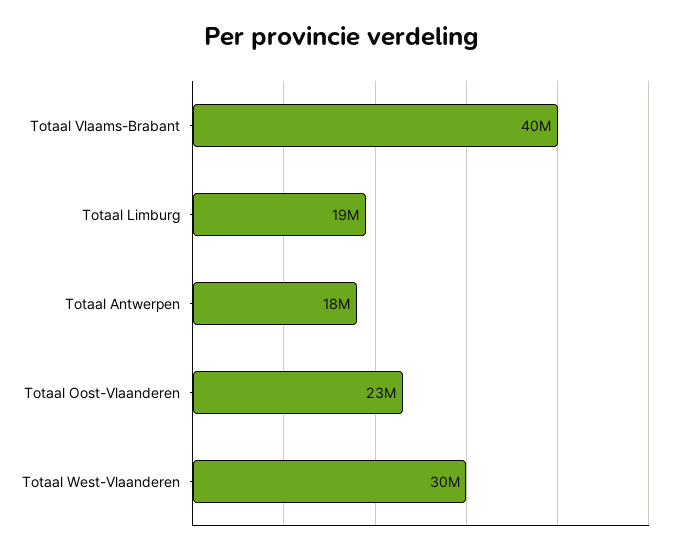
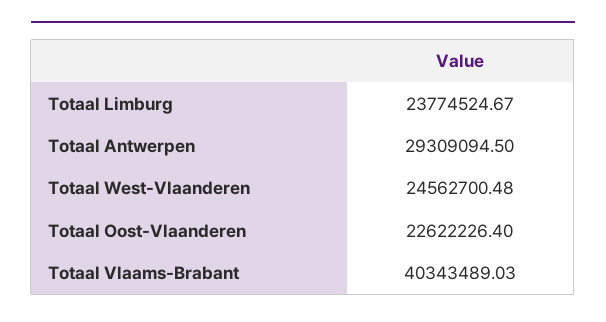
Totaal Limburg: 19000000 -> 23774524.67
Totaal Antwerpen: 18000000 -> 29309094.5
Totaal West-Vlaanderen: 30000000 -> 24562700.48

